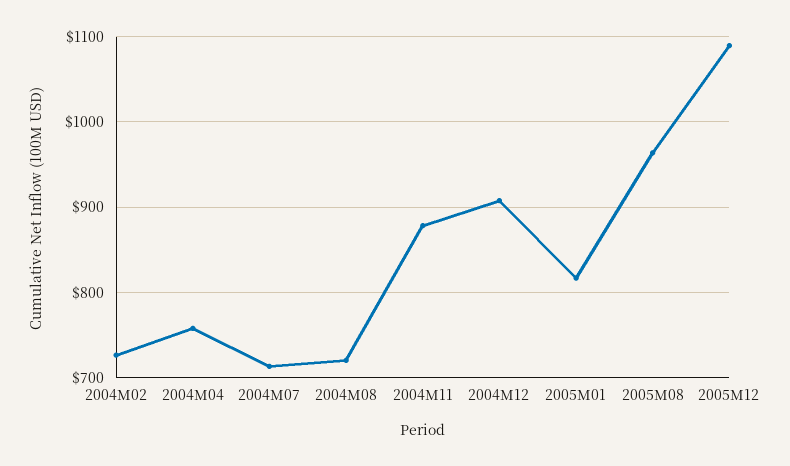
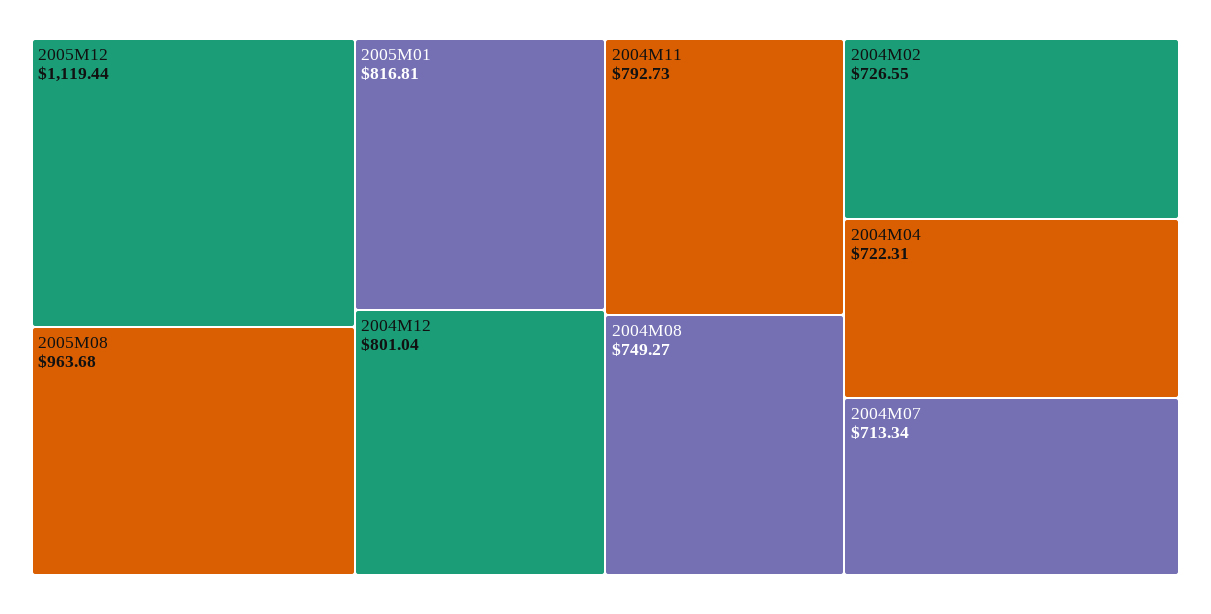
2004M04: 760 -> 722.31
2004M08: 720 -> 749.27
2004M11: 880 -> 792.73
2004M12: 910 -> 801.04
2005M12: 1090 -> 1119.44

